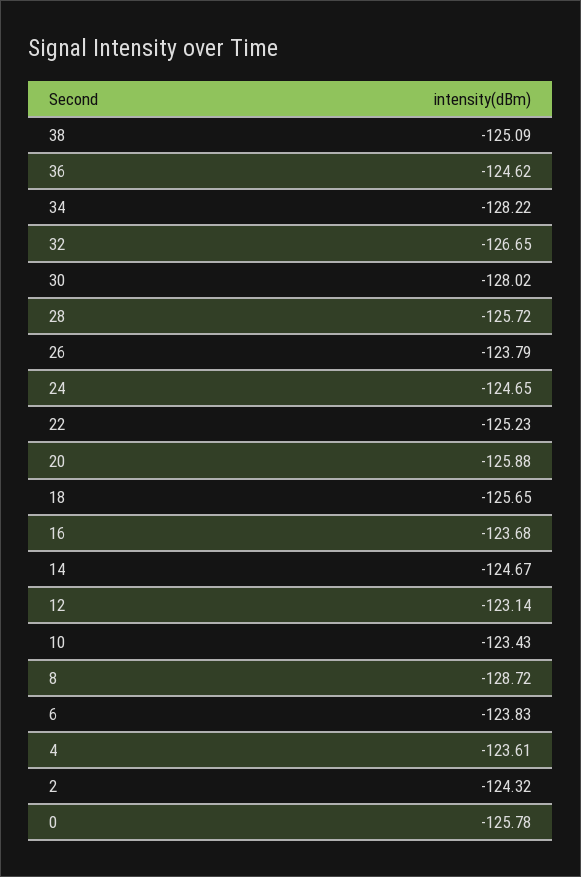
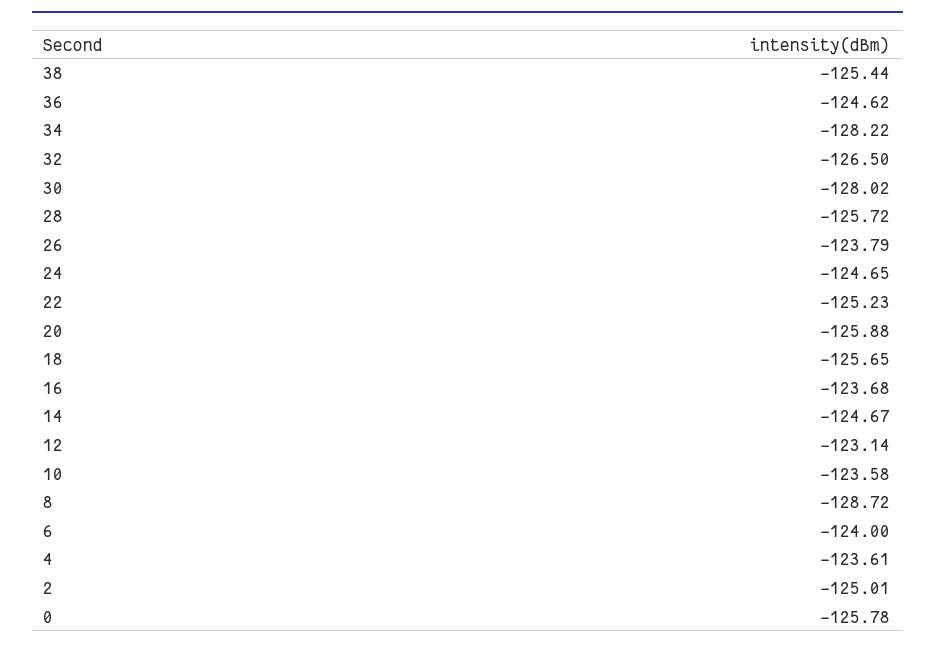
38: -125.09 -> -125.44
32: -126.65 -> -126.5
10: -123.43 -> -123.58
6: -123.83 -> -124
2: -124.32 -> -125.01

